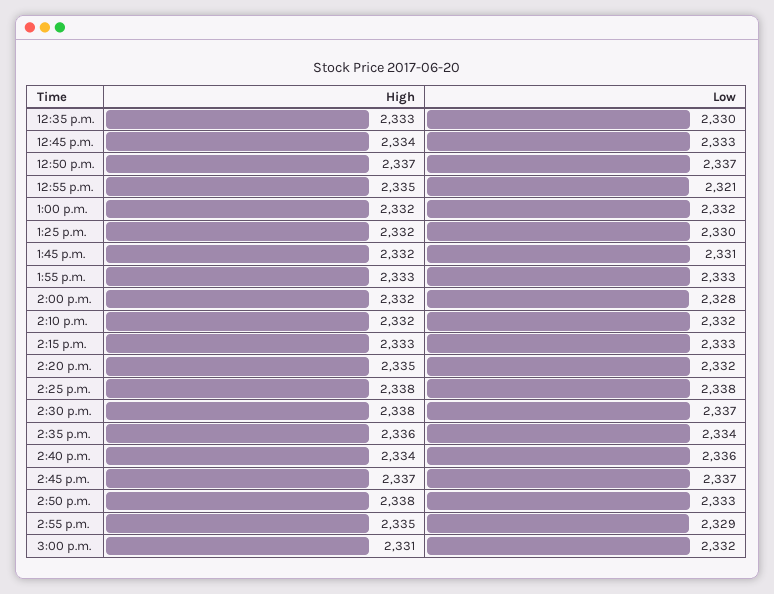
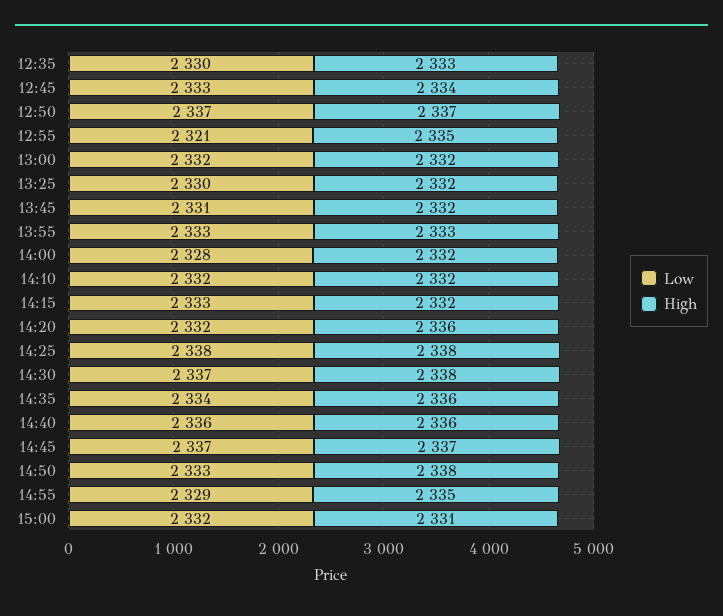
High, 2:15 p.m.: 2333 -> 2332
High, 2:20 p.m.: 2335 -> 2336
High, 2:40 p.m.: 2334 -> 2336

